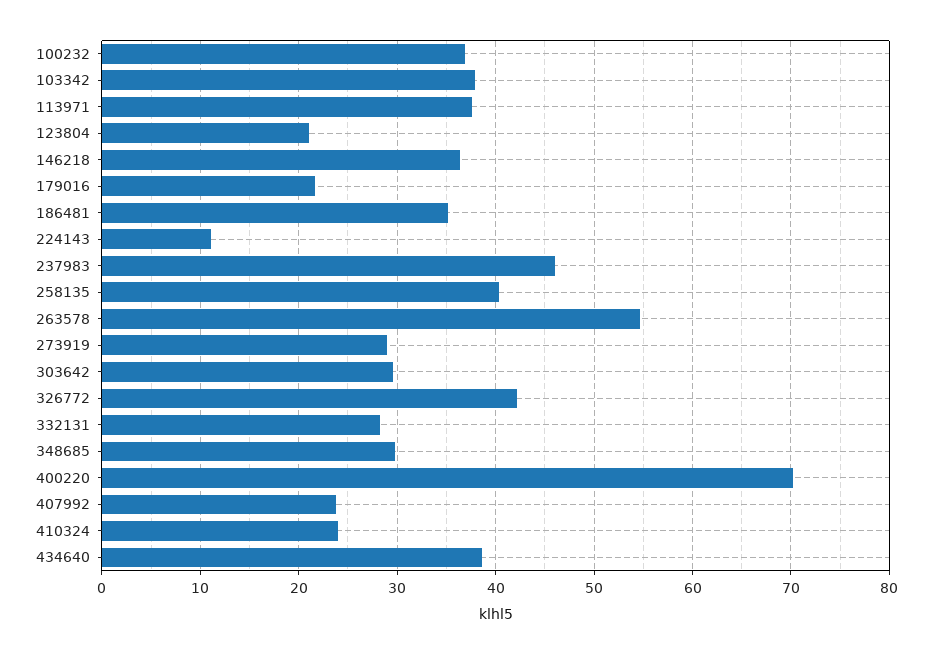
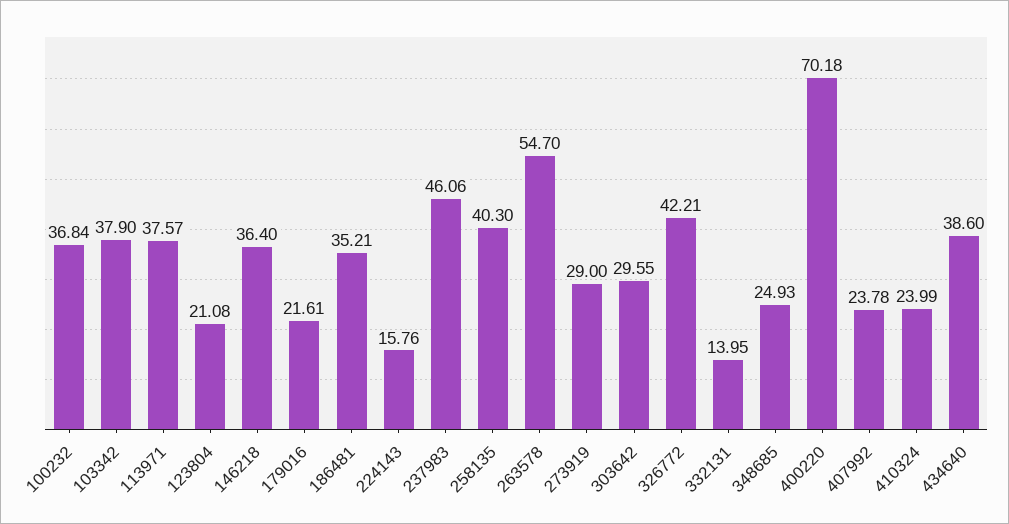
224143: 11 -> 15.76
332131: 28 -> 13.95
348685: 30 -> 24.93

